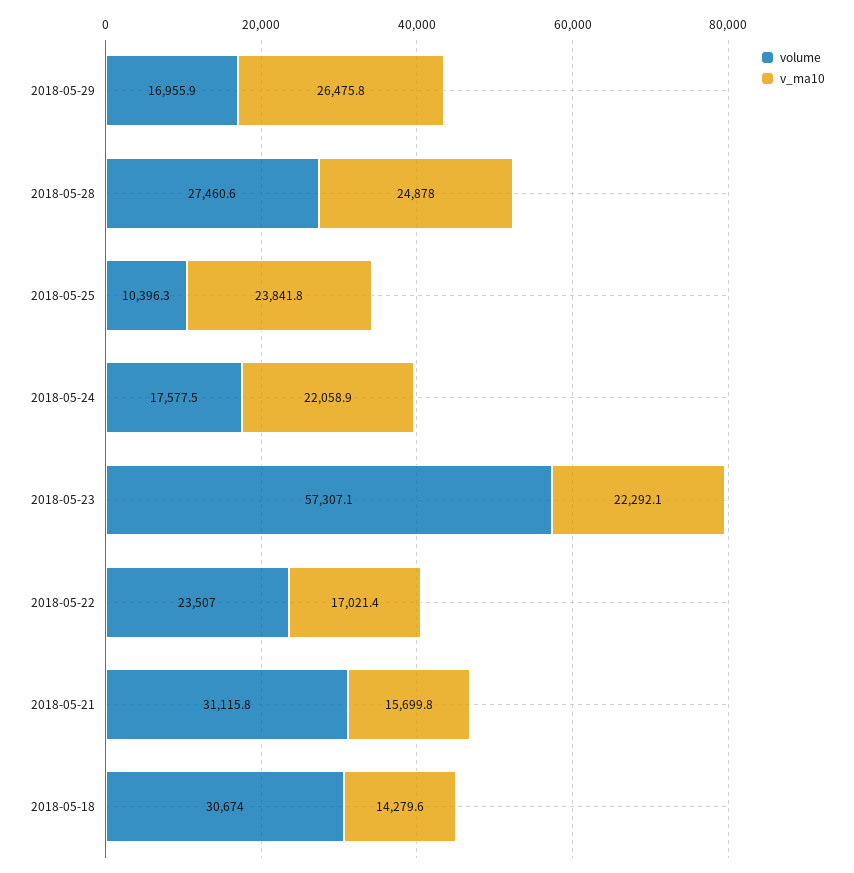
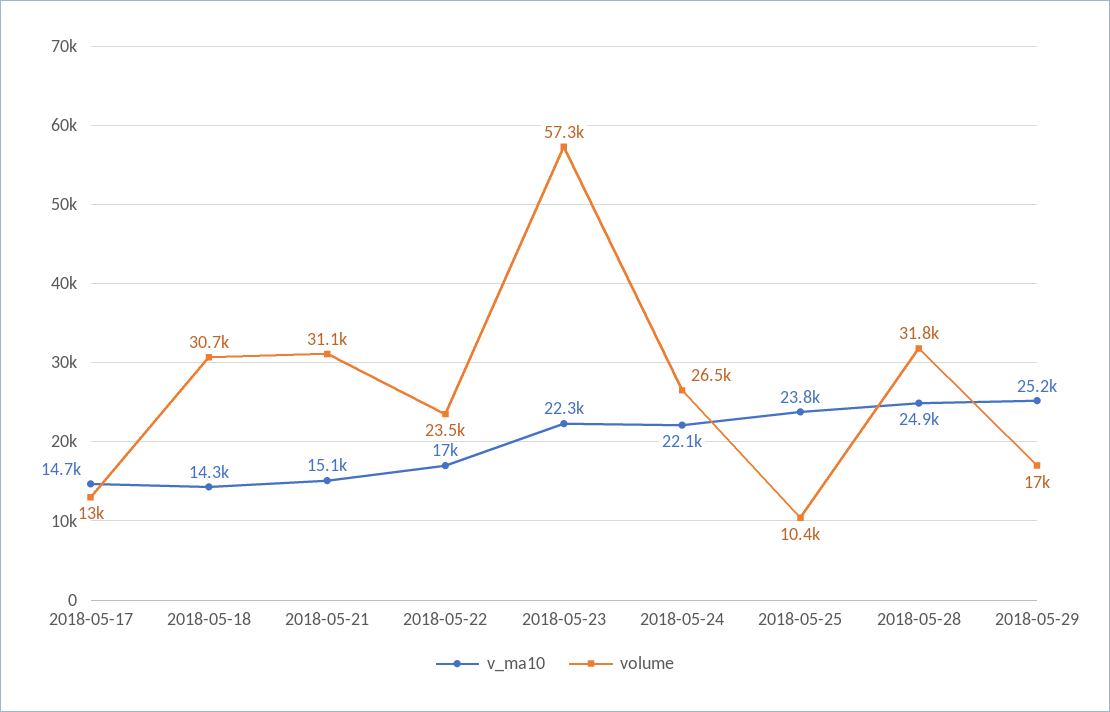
v_ma10, 2018-05-29: 26475.8 -> 25200
volume, 2018-05-28: 27460.6 -> 31800
volume, 2018-05-24: 17577.5 -> 26500
v_ma10, 2018-05-21: 15699.8 -> 15100
v_ma10, 2018-05-17: none -> 14700
volume, 2018-05-17: none -> 13000

